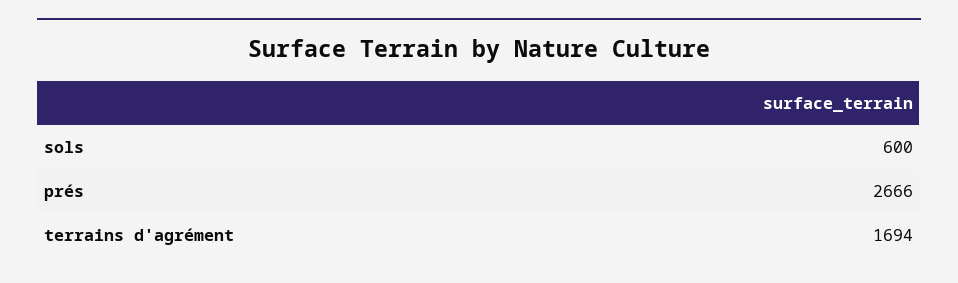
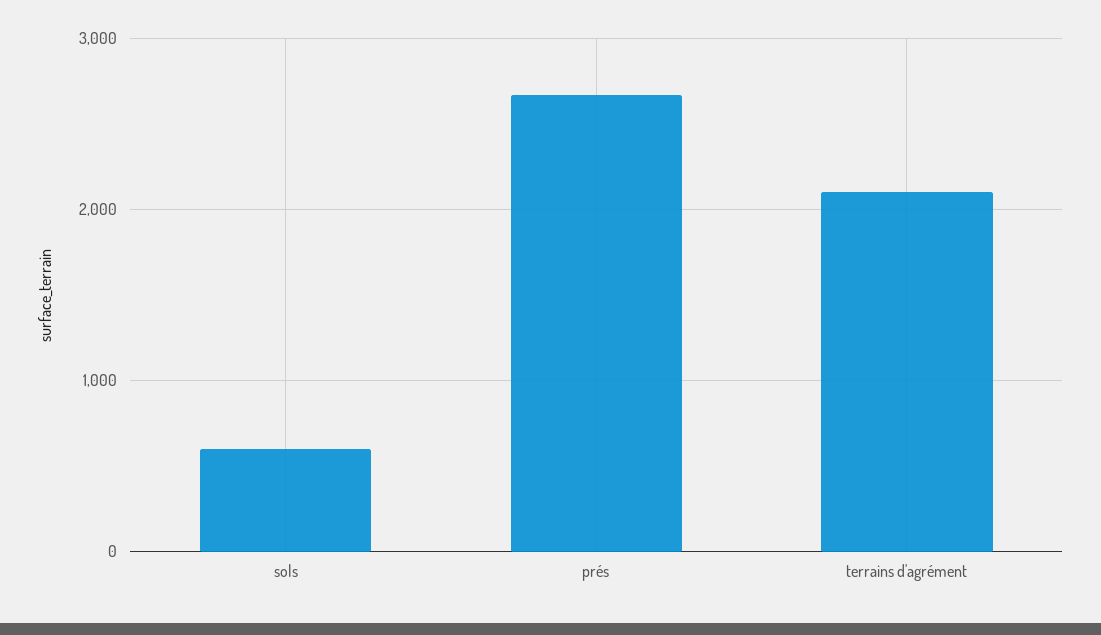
terrains d'agrément: 1694 -> 2100

